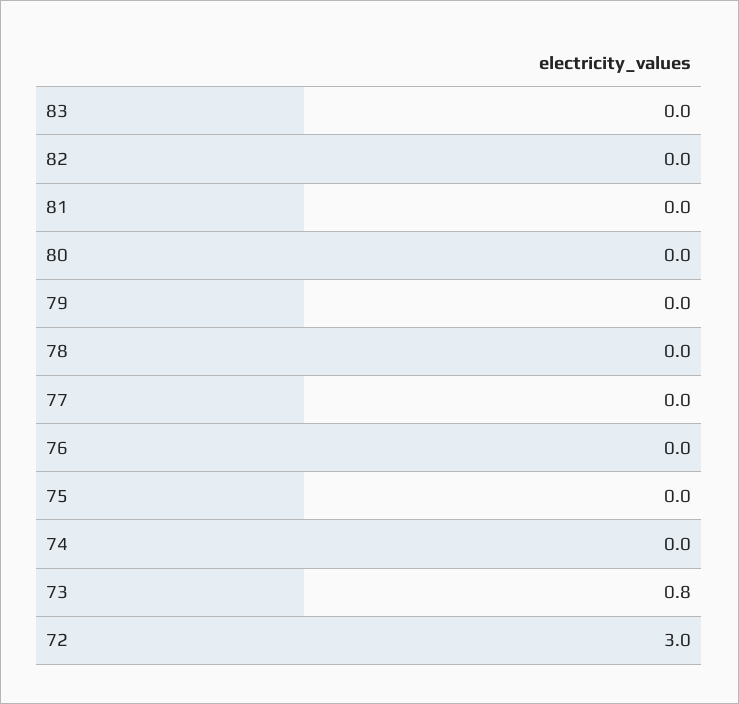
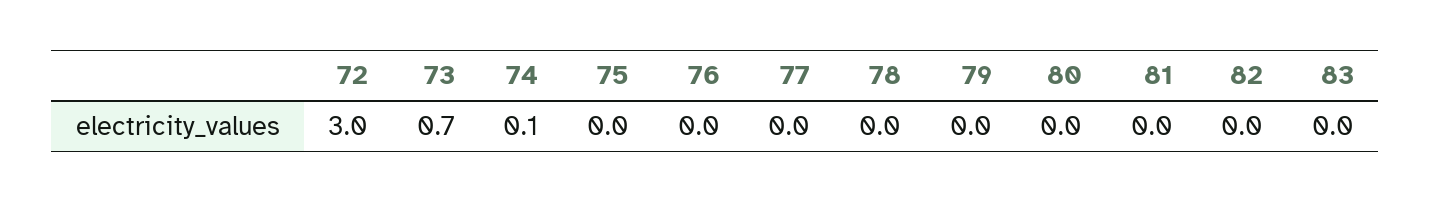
74: 0 -> 0.1
73: 0.8 -> 0.7

